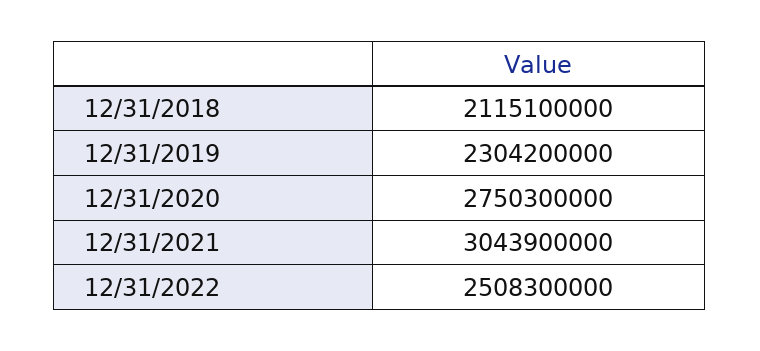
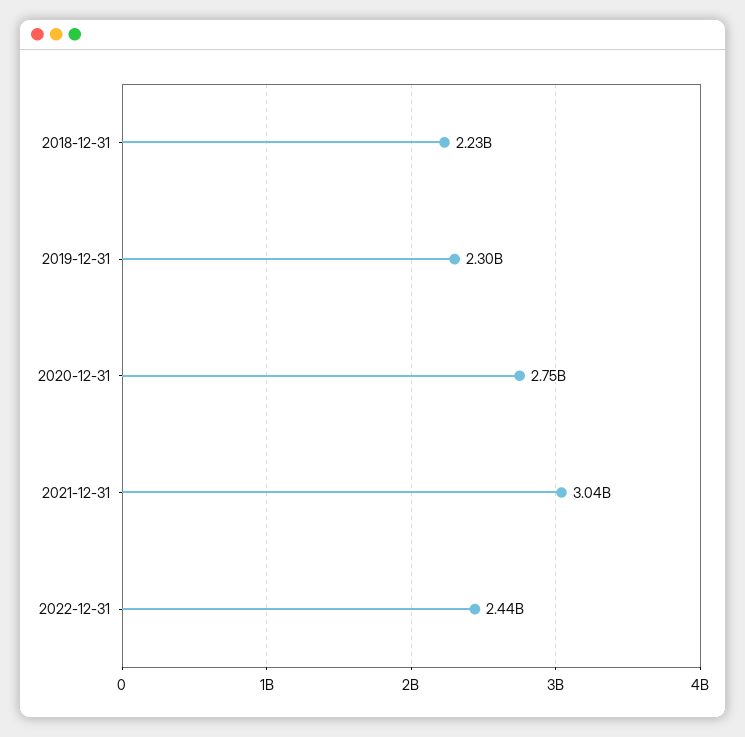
12/31/2018: 2115100000 -> 2230000000
12/31/2022: 2508300000 -> 2440000000

